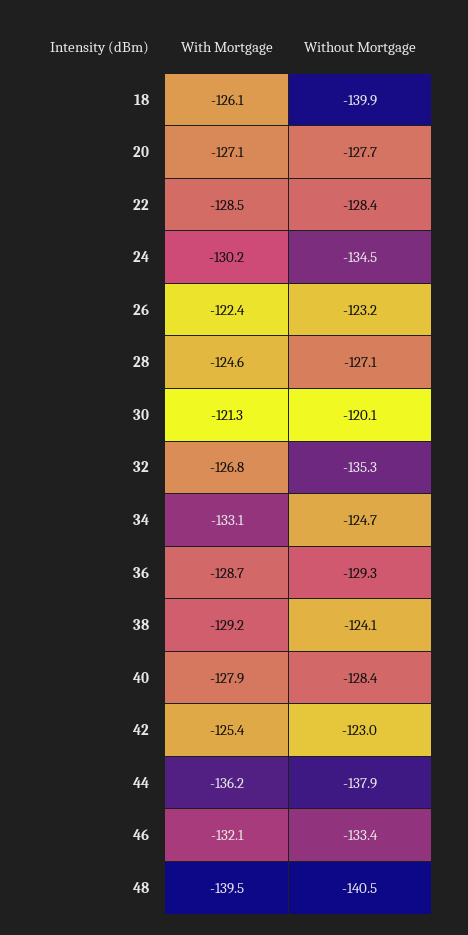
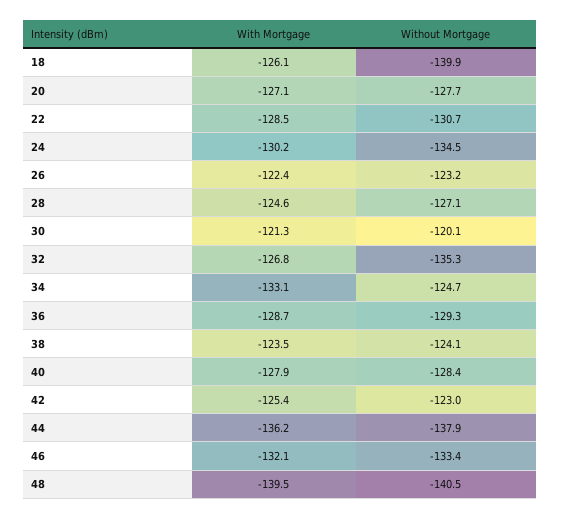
Without Mortgage, 22: -128.4 -> -130.7
With Mortgage, 38: -129.2 -> -123.5

